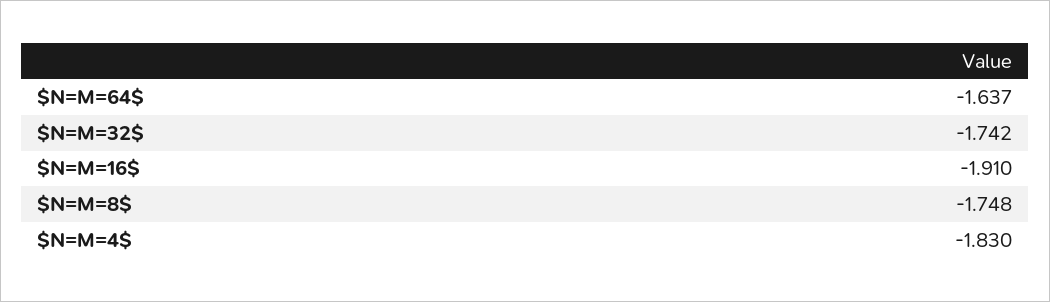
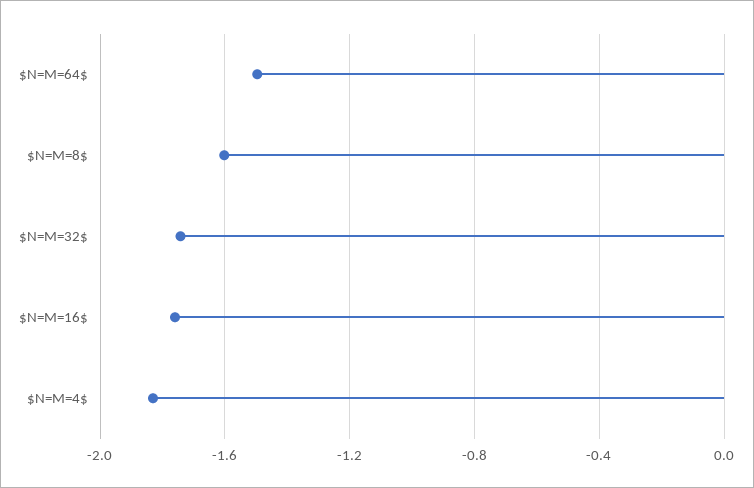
$N=M=64$: -1.637 -> -1.5
$N=M=16$: -1.91 -> -1.75
$N=M=8$: -1.748 -> -1.6

